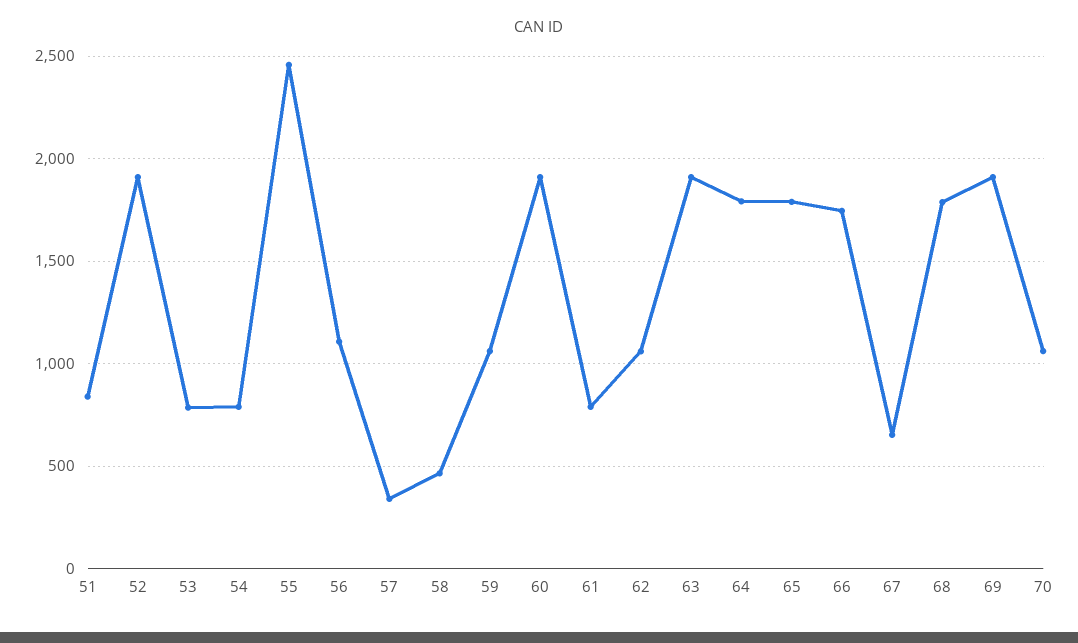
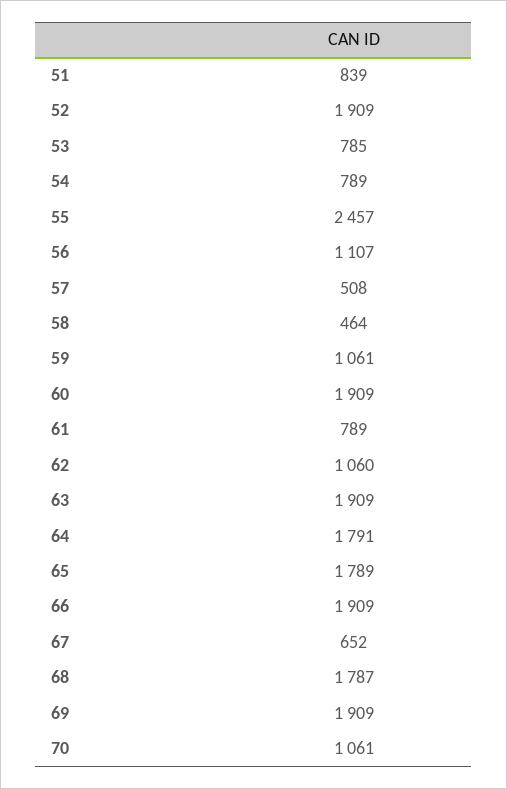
57: 350 -> 508
66: 1750 -> 1909

